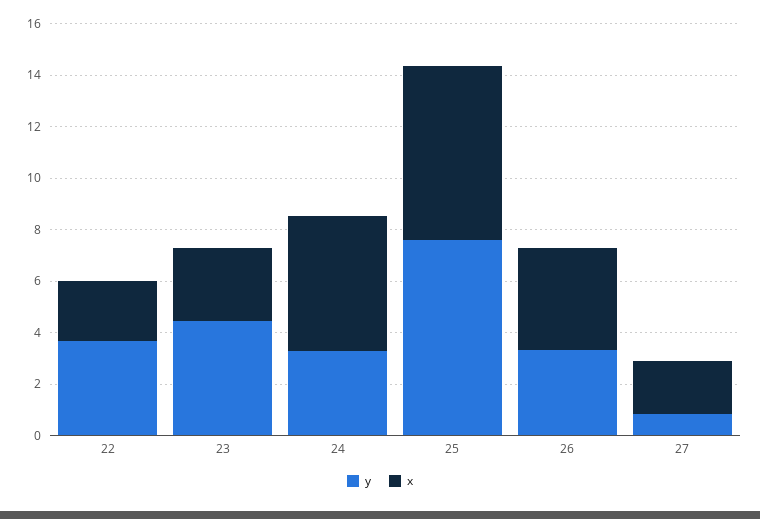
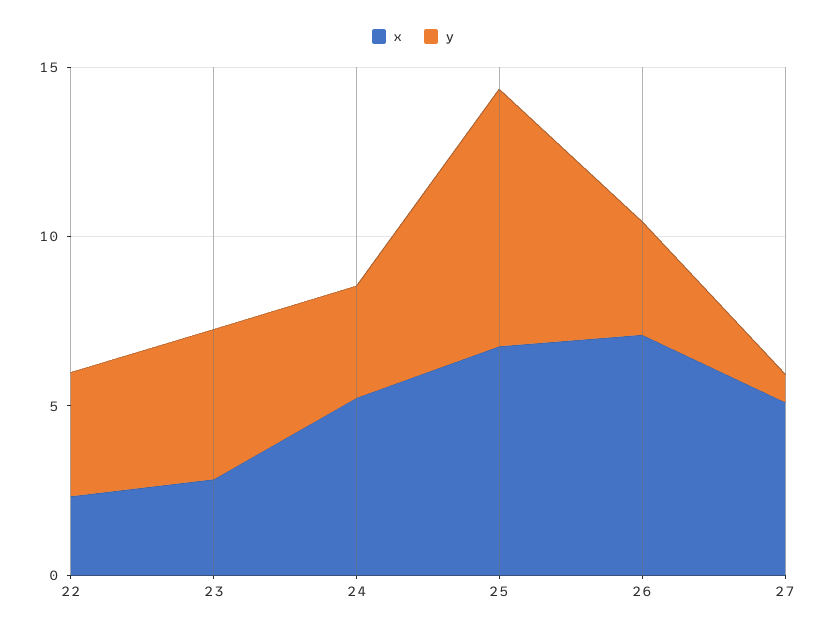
x, 26: 4 -> 7
x, 27: 2 -> 5

